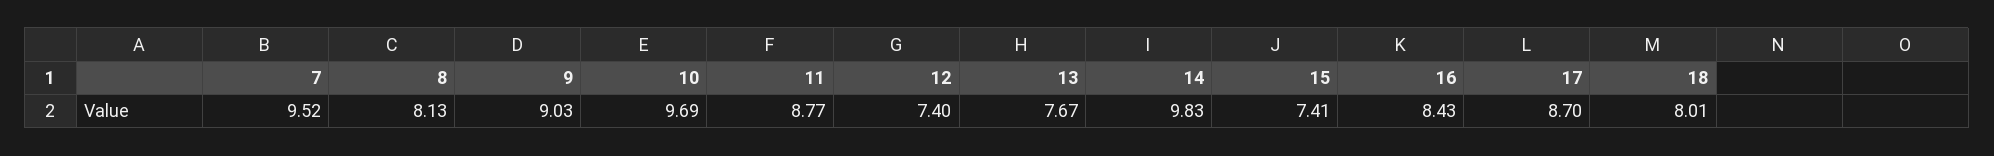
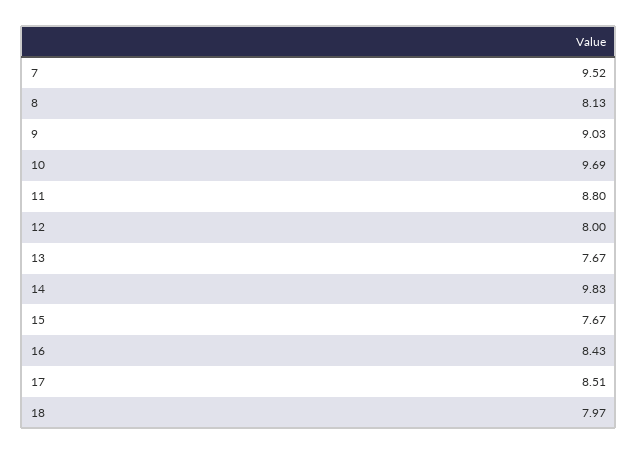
11: 8.77 -> 8.8
12: 7.4 -> 8
15: 7.41 -> 7.67
17: 8.7 -> 8.51
18: 8.01 -> 7.97

